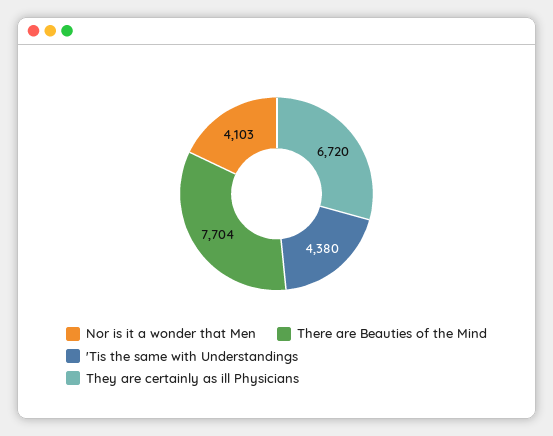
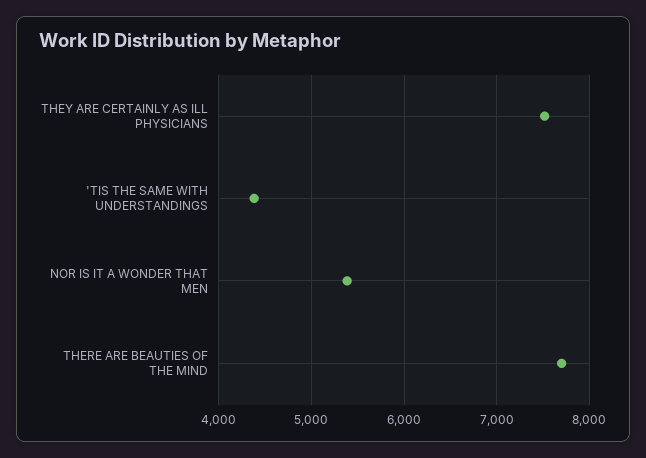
Nor is it a wonder that Men: 4103 -> 5400
They are certainly as ill Physicians: 6720 -> 7500

